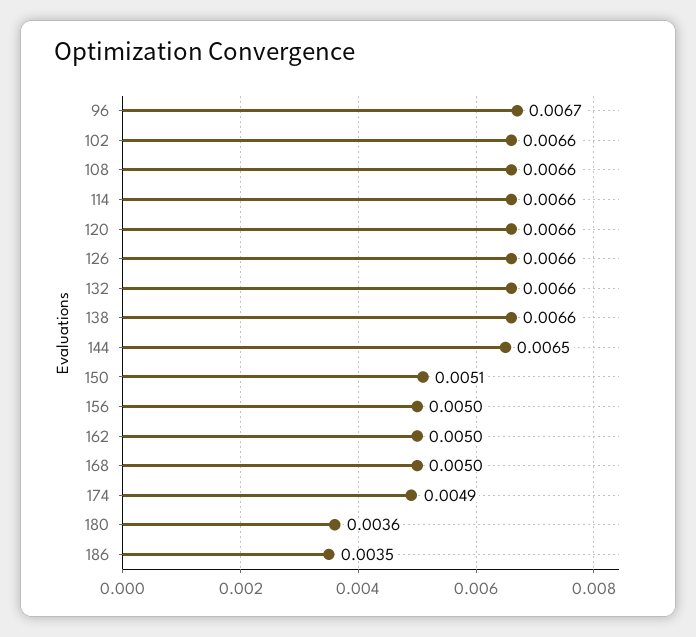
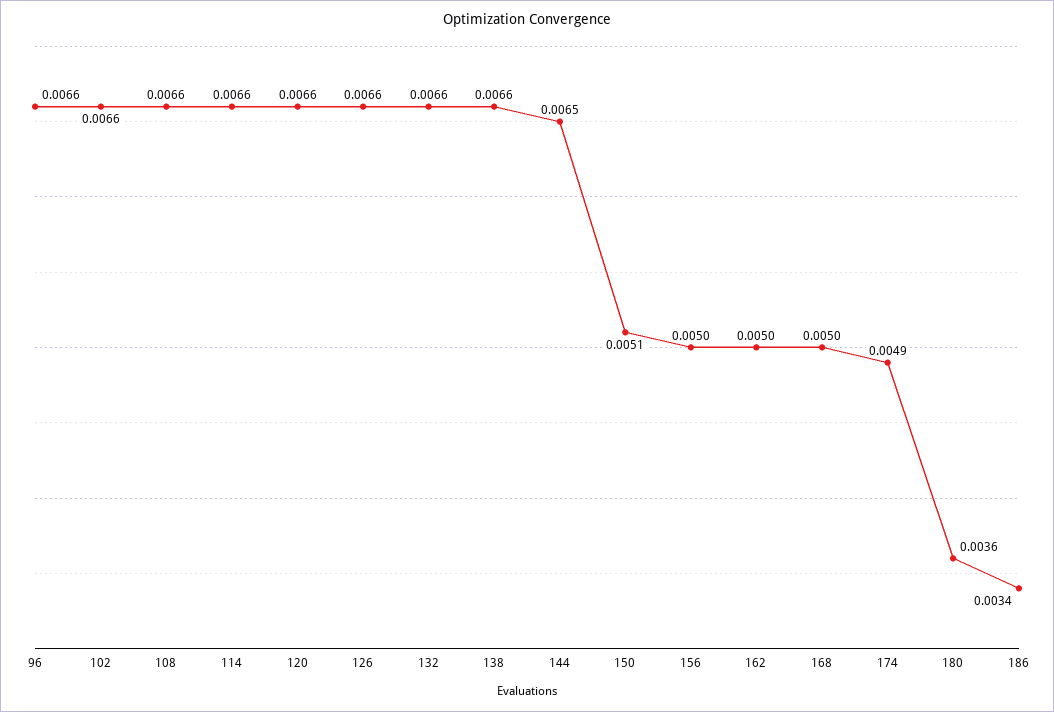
96: 0.0067 -> 0.0066
186: 0.0035 -> 0.0034

